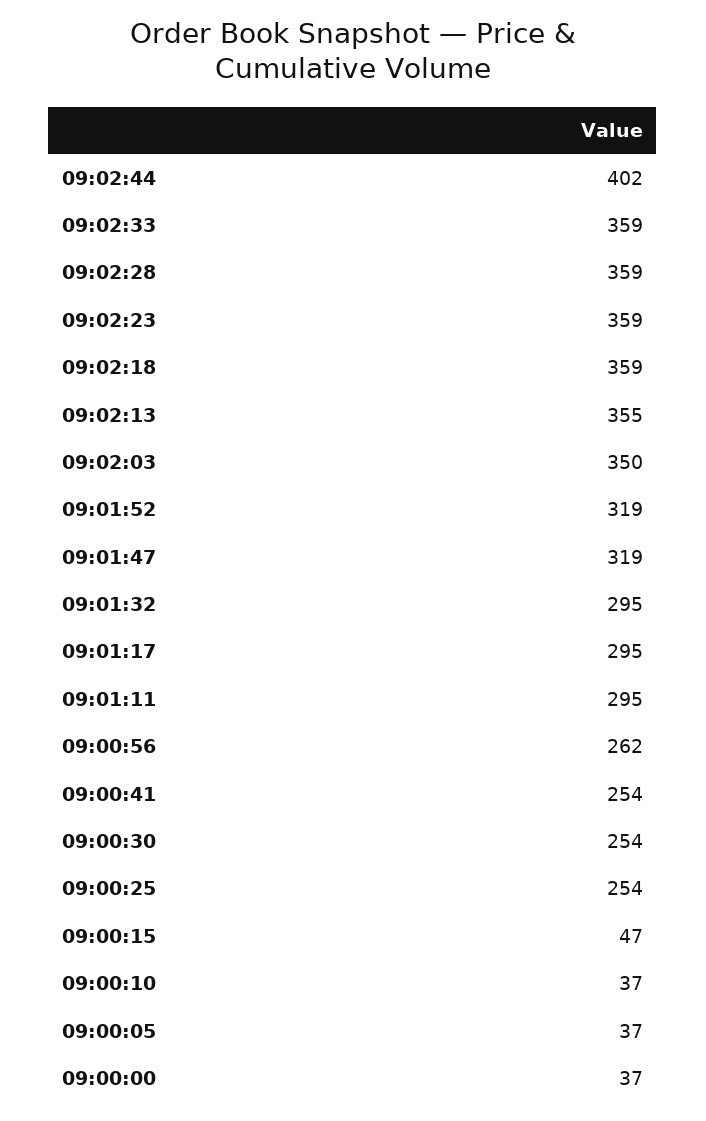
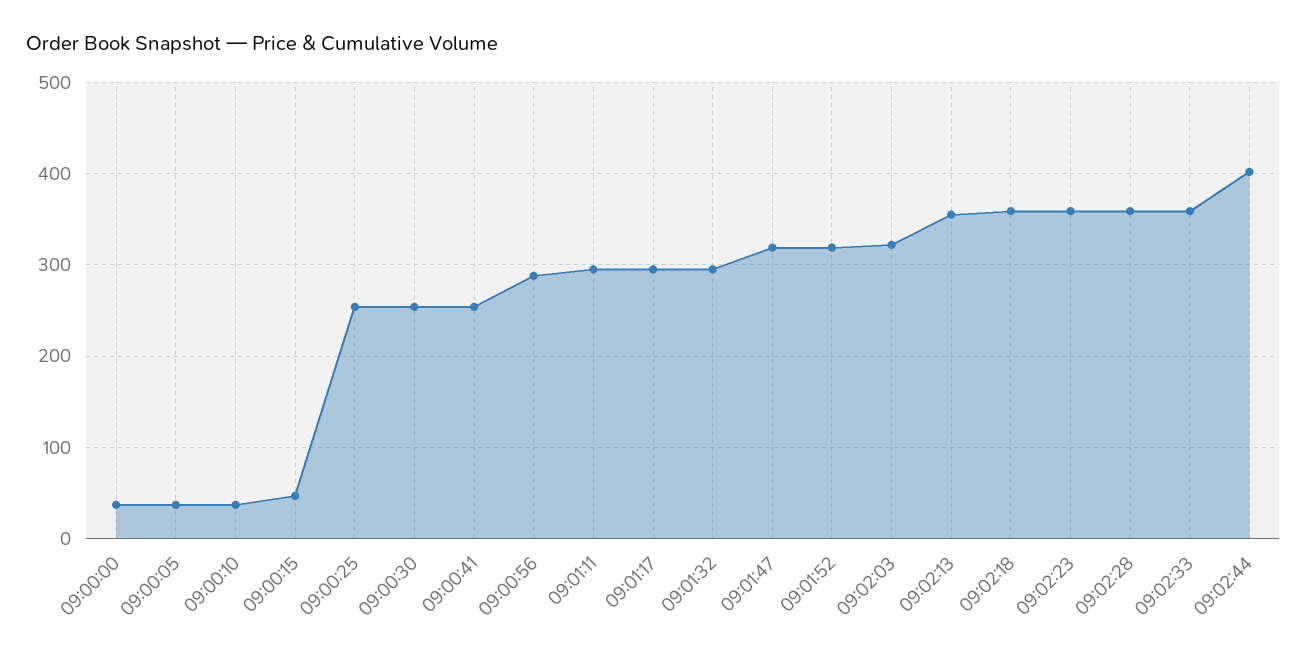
09:02:03: 350 -> 320
09:00:56: 262 -> 290

